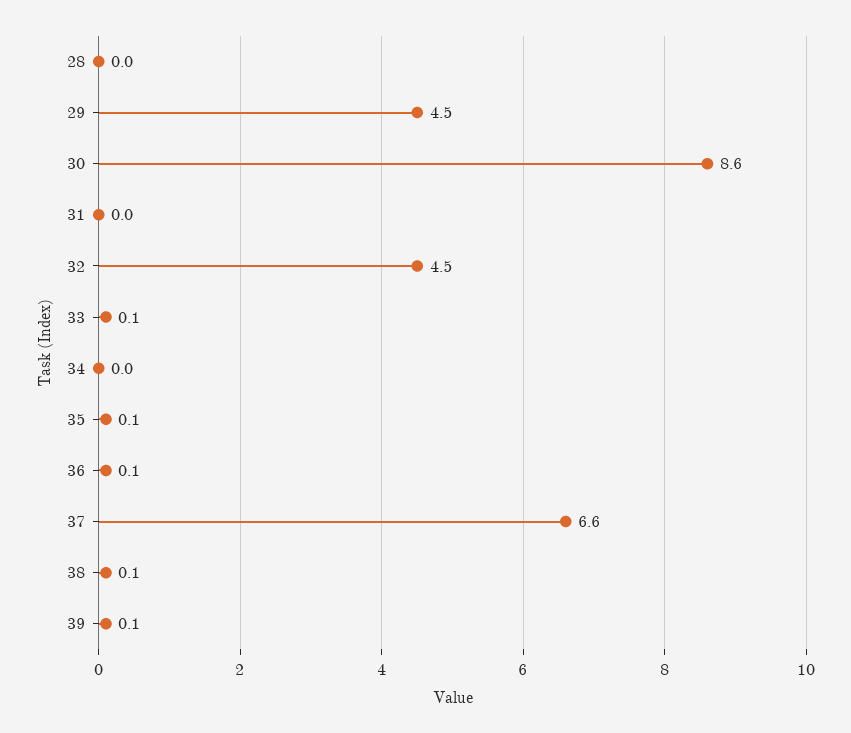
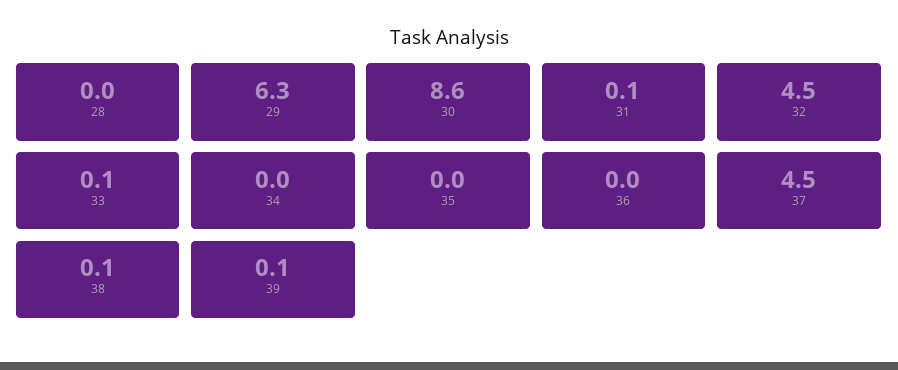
29: 4.5 -> 6.3
31: 0 -> 0.1
35: 0.1 -> 0
36: 0.1 -> 0
37: 6.6 -> 4.5

